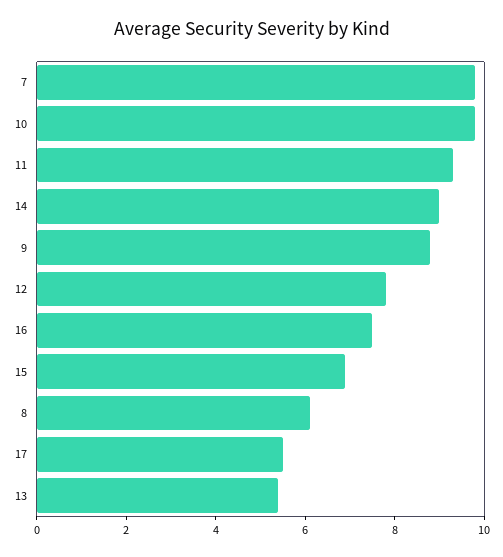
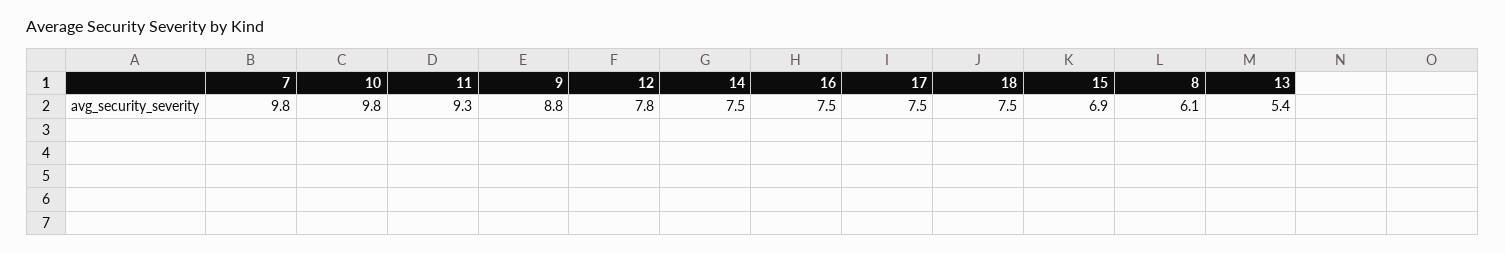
14: 9 -> 7.5
17: 5.5 -> 7.5
18: none -> 7.5

